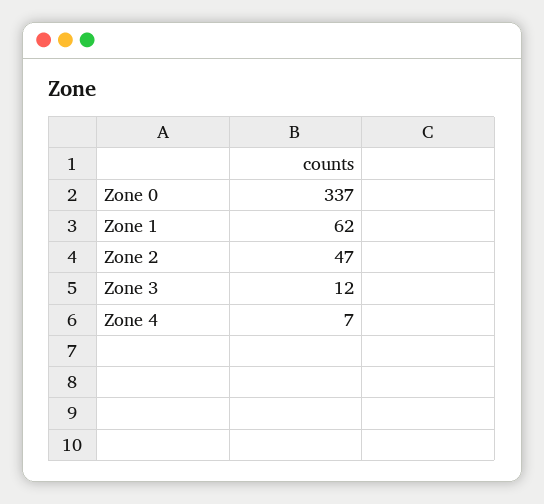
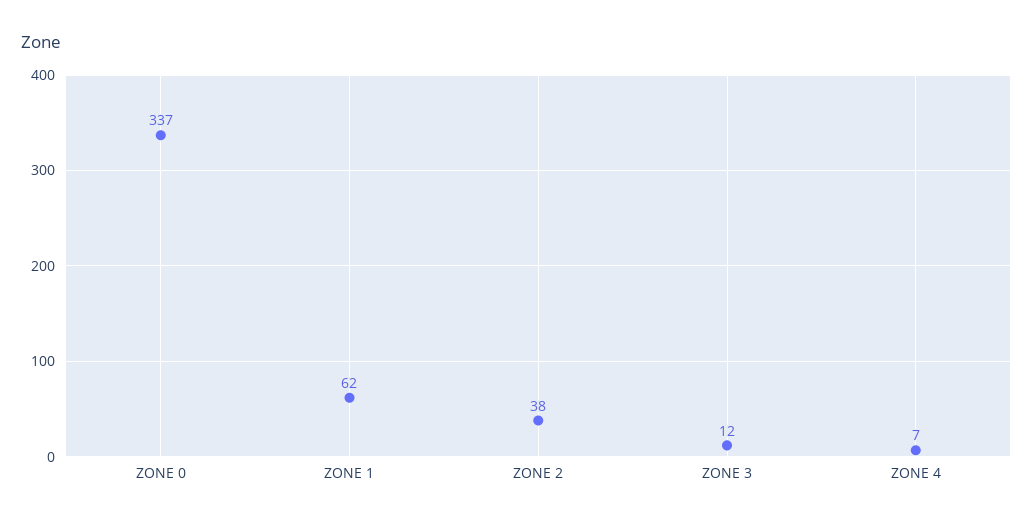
Zone 2: 47 -> 38

